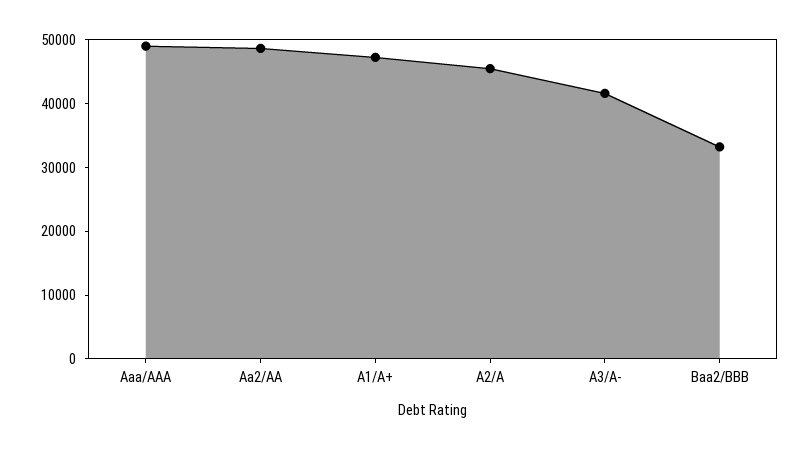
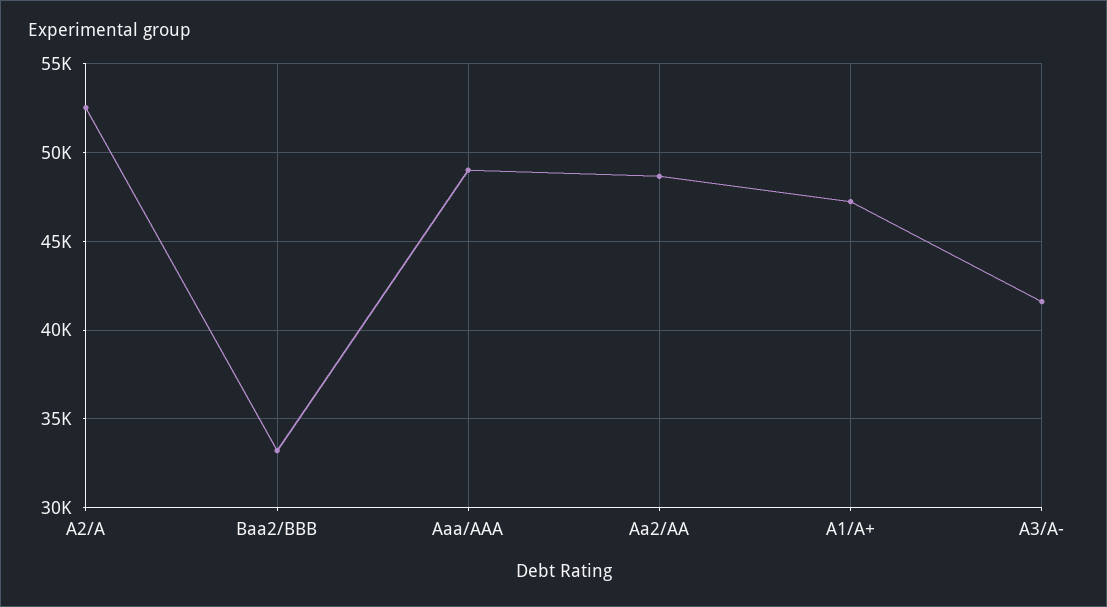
A2/A: 46000 -> 52500

